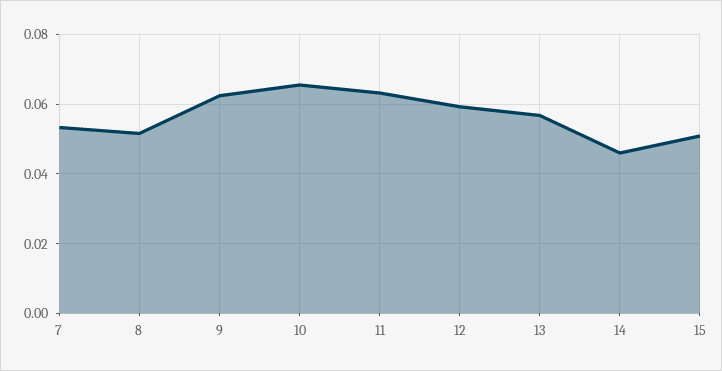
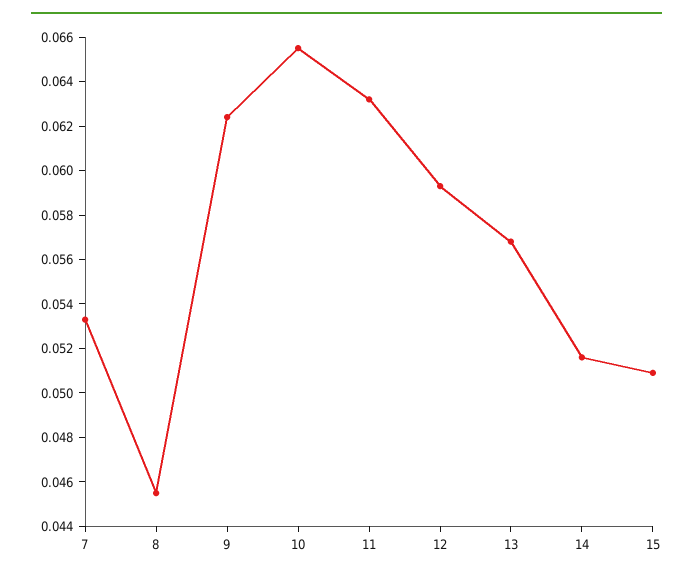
8: 0.052 -> 0.0455
14: 0.046 -> 0.0515

